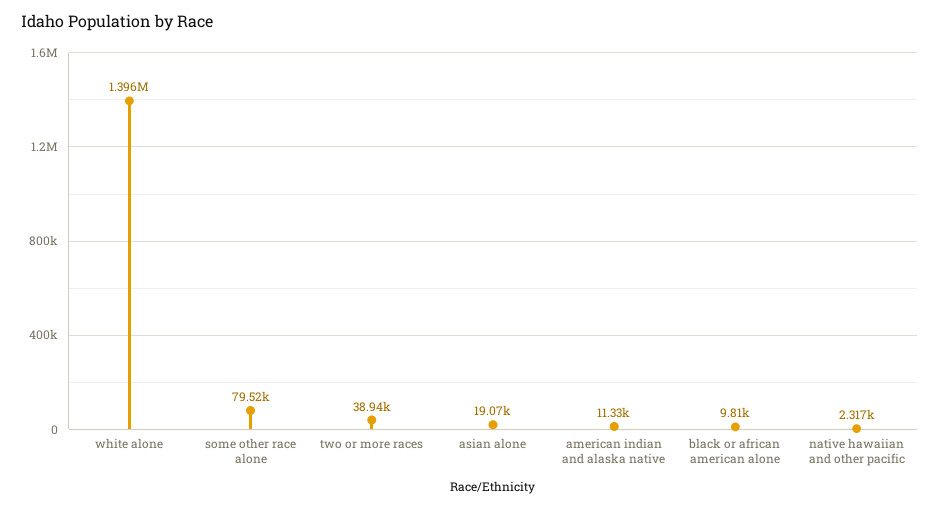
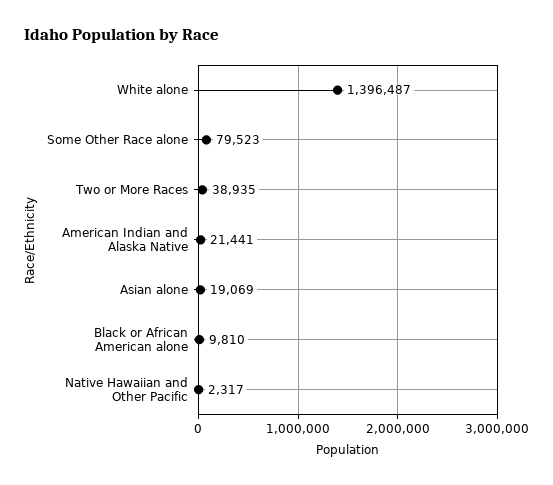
american indian and alaska native: 11330 -> 21441

